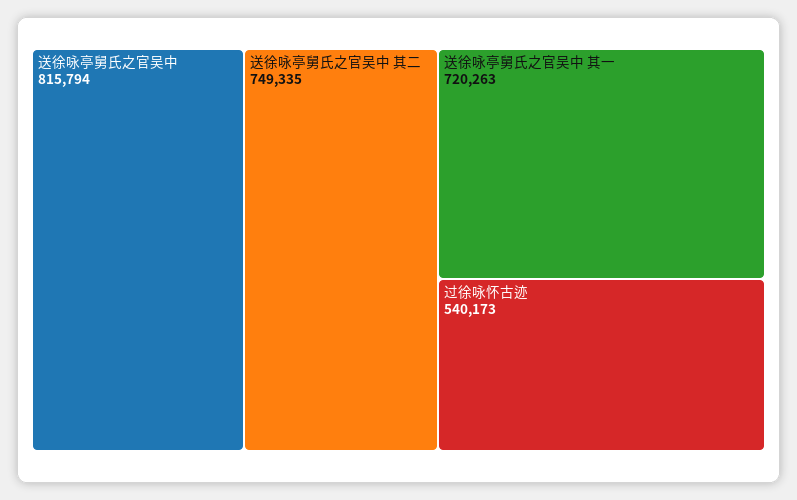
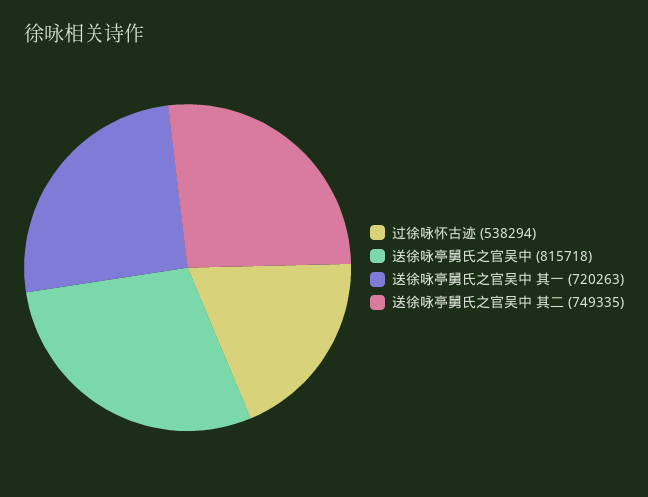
送徐咏亭舅氏之官吴中: 815794 -> 815718
过徐咏怀古迹: 540173 -> 538294

